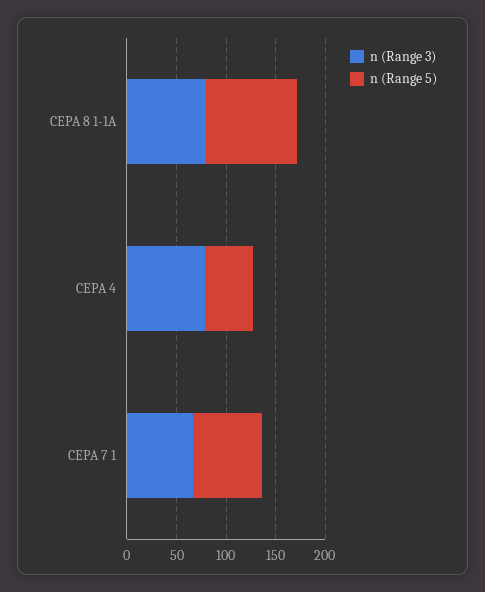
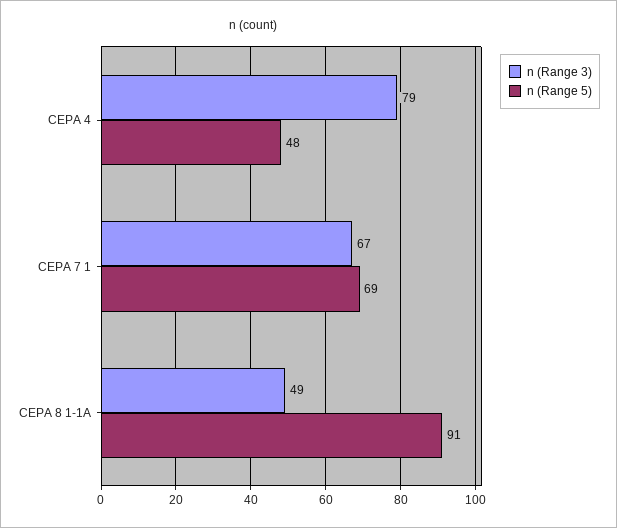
n (Range 3), CEPA 8 1-1A: 80 -> 49

